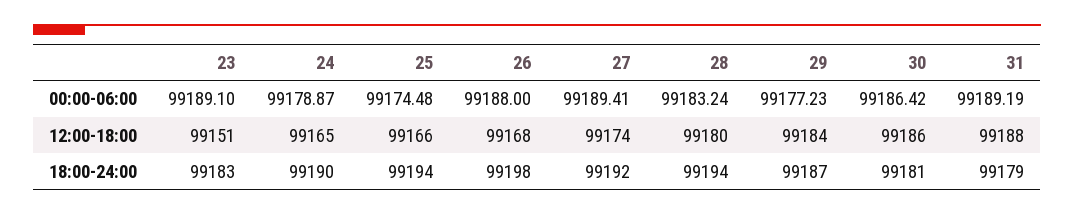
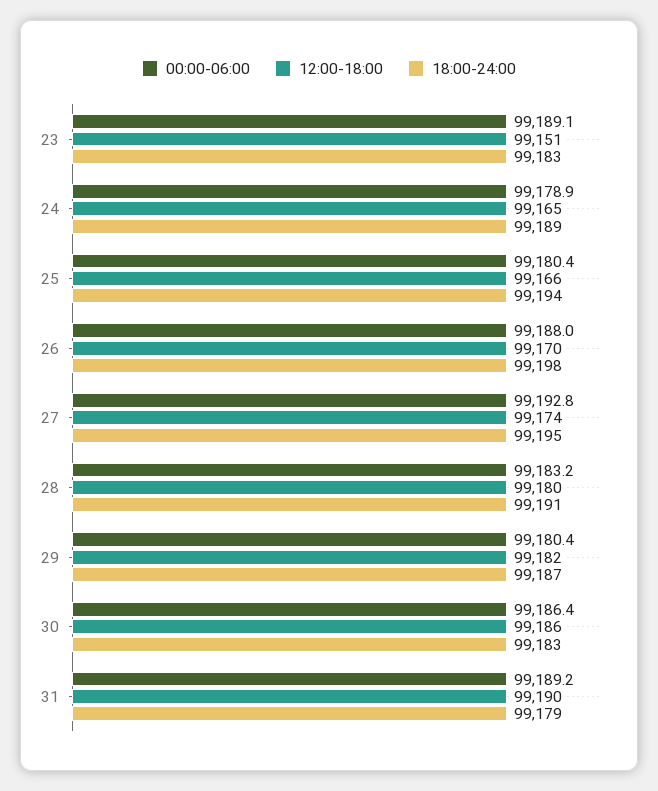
00:00-06:00, 25: 99174.48 -> 99180.4
00:00-06:00, 27: 99189.41 -> 99192.8
00:00-06:00, 29: 99177.23 -> 99180.4
12:00-18:00, 26: 99168 -> 99170
12:00-18:00, 29: 99184 -> 99182
12:00-18:00, 31: 99188 -> 99190
18:00-24:00, 24: 99190 -> 99189
18:00-24:00, 27: 99192 -> 99195
18:00-24:00, 28: 99194 -> 99191
18:00-24:00, 30: 99181 -> 99183

